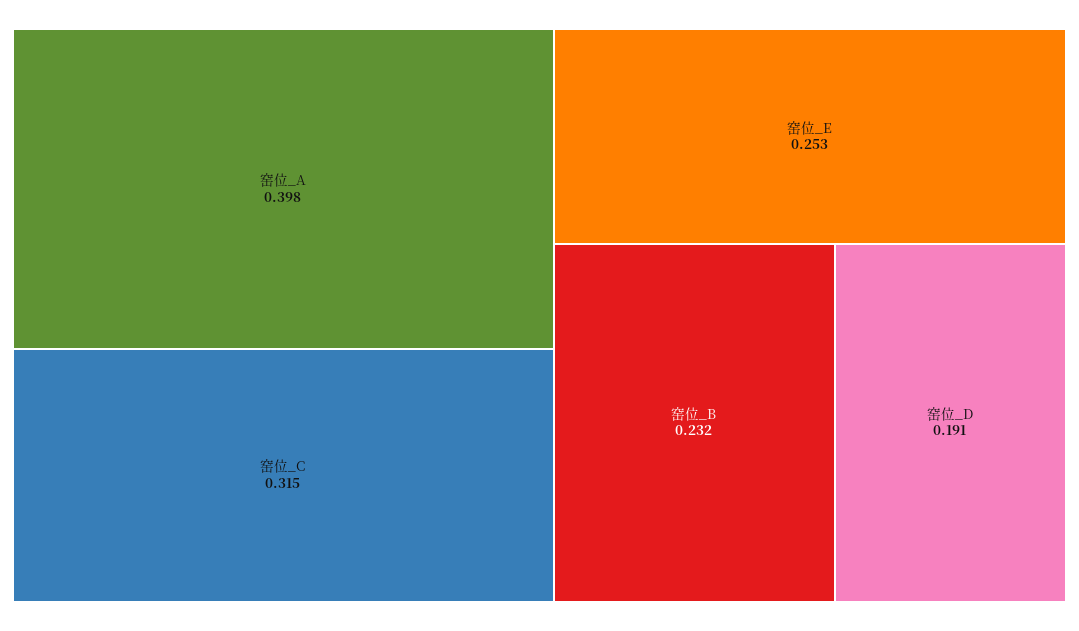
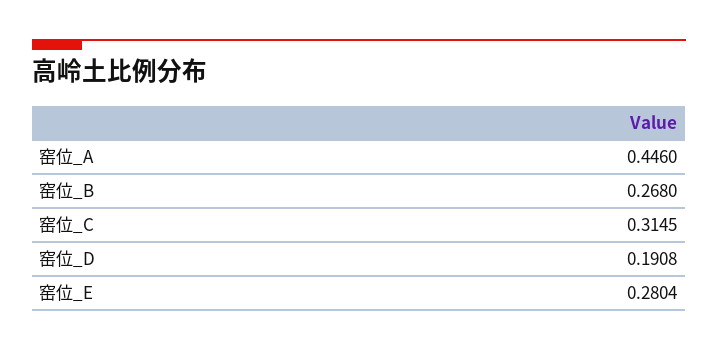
窑位_A: 0.398 -> 0.446
窑位_E: 0.253 -> 0.2804
窑位_B: 0.232 -> 0.268

